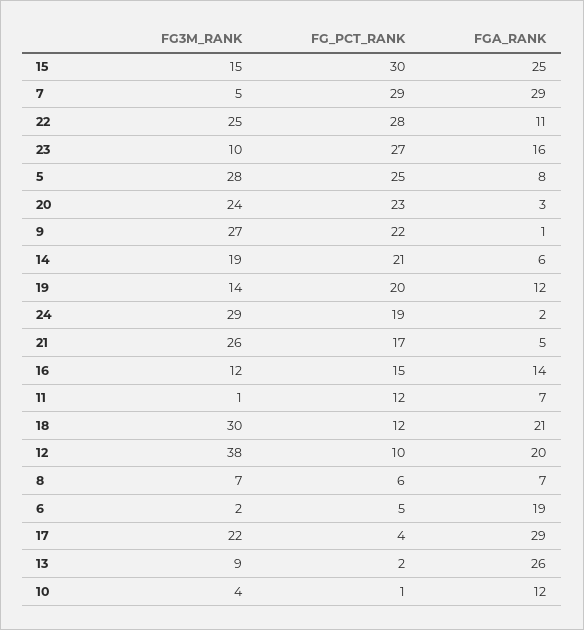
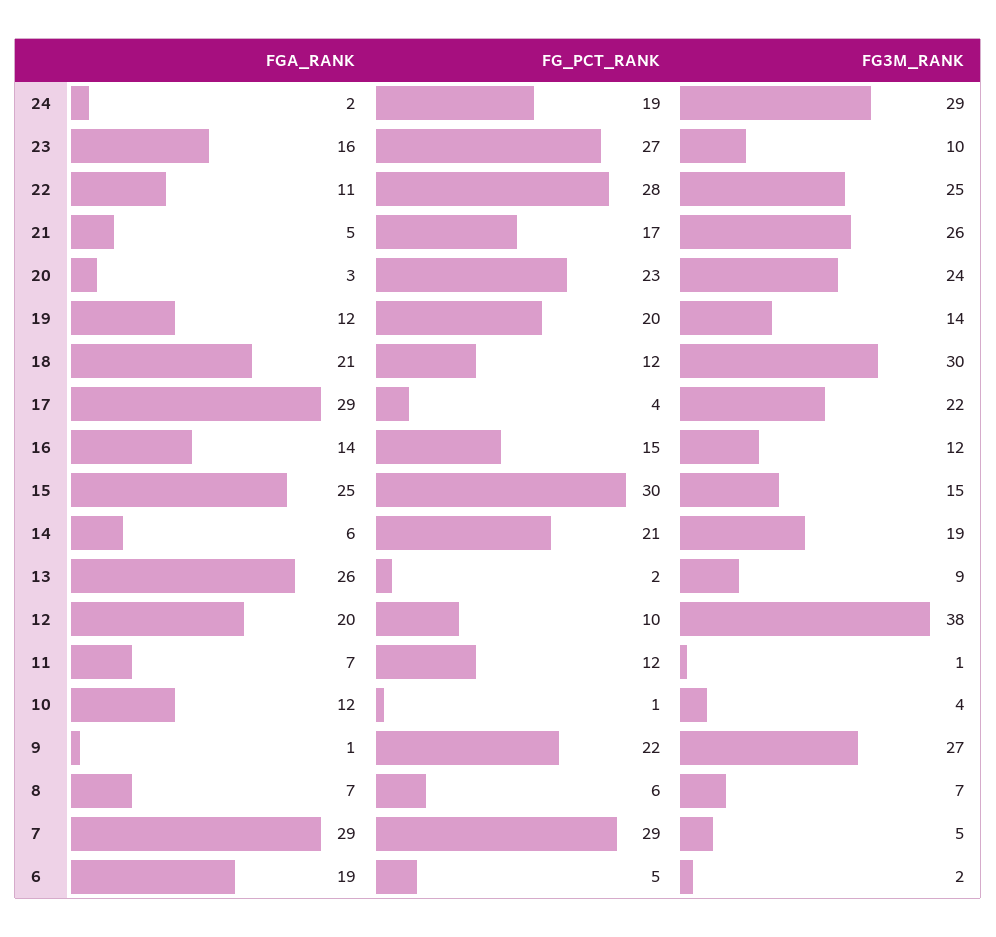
FG3M_RANK, 5: 28 -> none
FG_PCT_RANK, 5: 25 -> none
FGA_RANK, 5: 8 -> none

